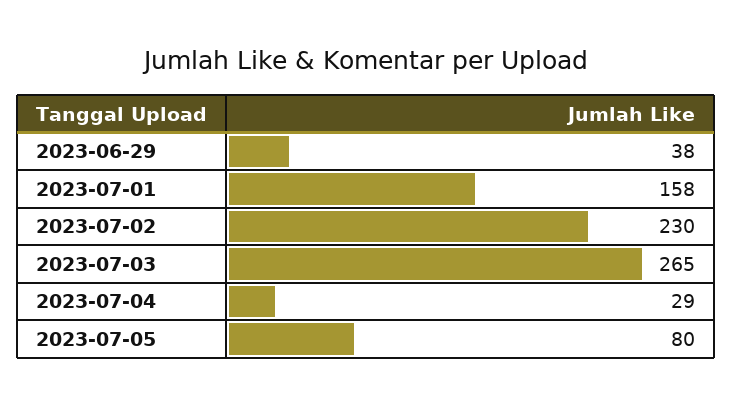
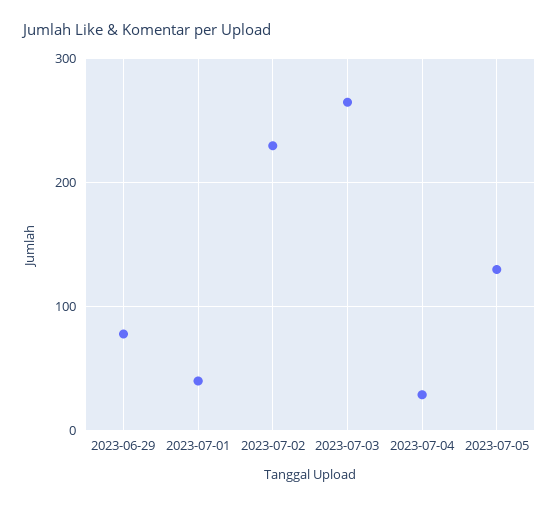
2023-06-29: 38 -> 80
2023-07-01: 158 -> 40
2023-07-05: 80 -> 130

